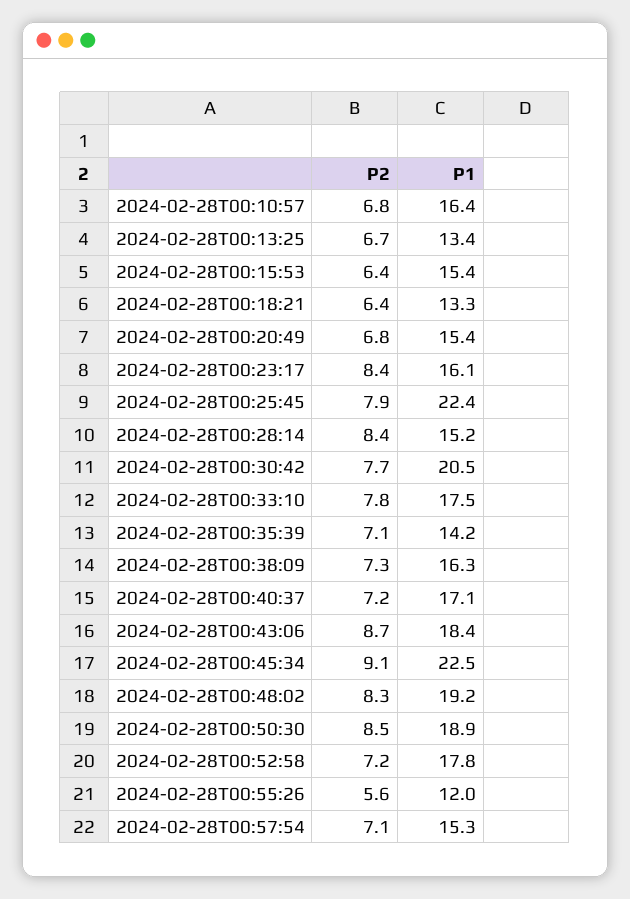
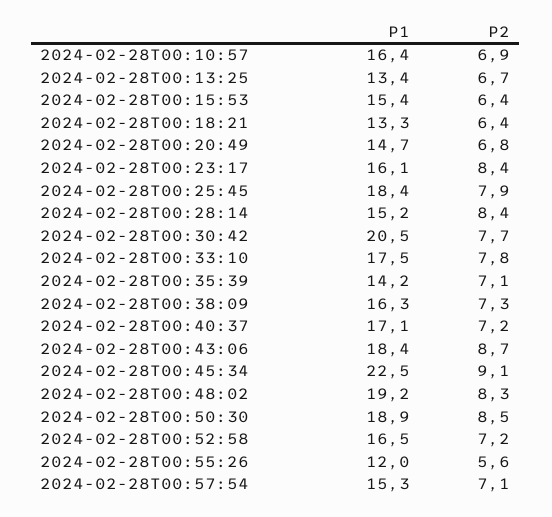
P2, 2024-02-28T00:10:57: 6.8 -> 6.9
P1, 2024-02-28T00:20:49: 15.4 -> 14.7
P1, 2024-02-28T00:25:45: 22.4 -> 18.4
P1, 2024-02-28T00:52:58: 17.8 -> 16.5

